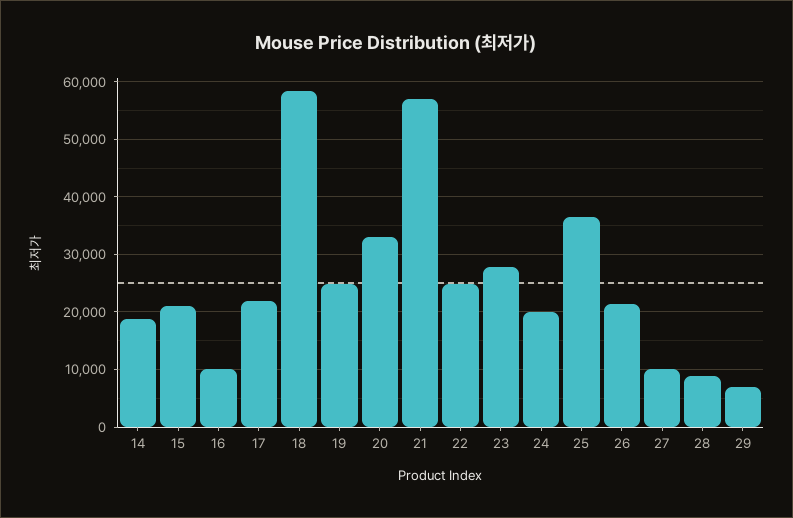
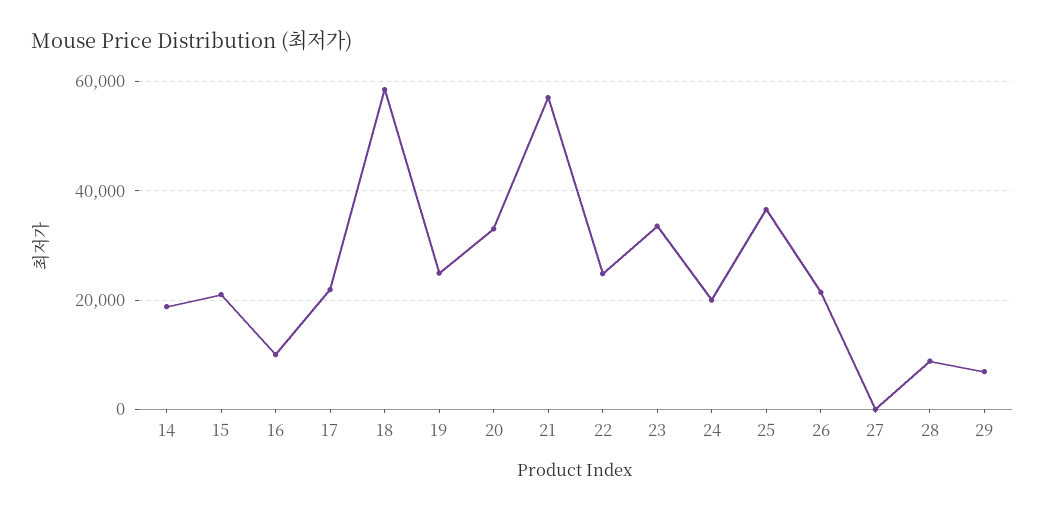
23: 28000 -> 34000
27: 10000 -> 0

